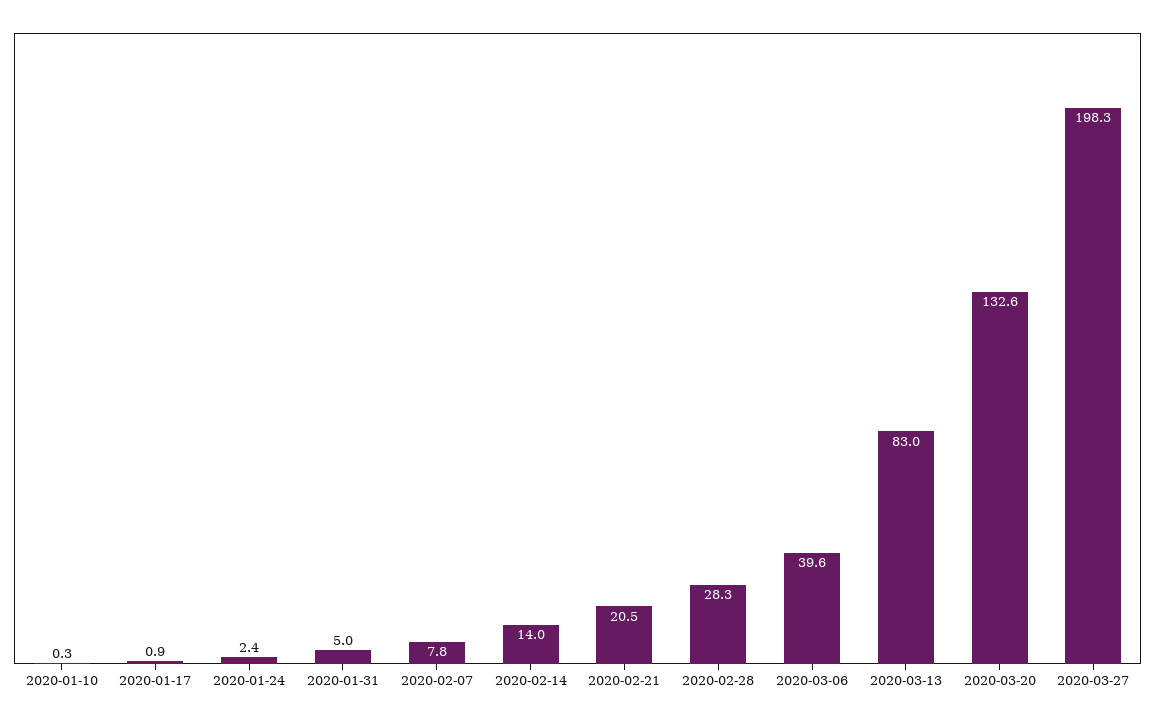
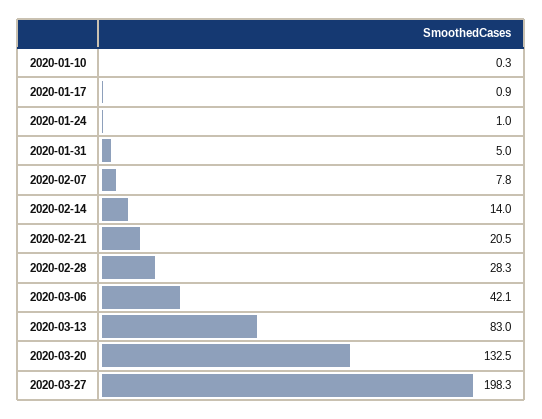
2020-01-24: 2.4 -> 1
2020-03-06: 39.6 -> 42.1
2020-03-20: 132.6 -> 132.5

